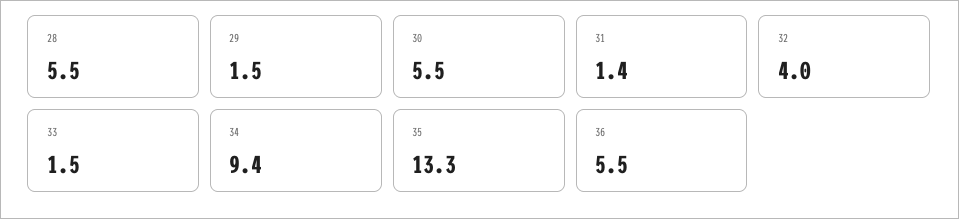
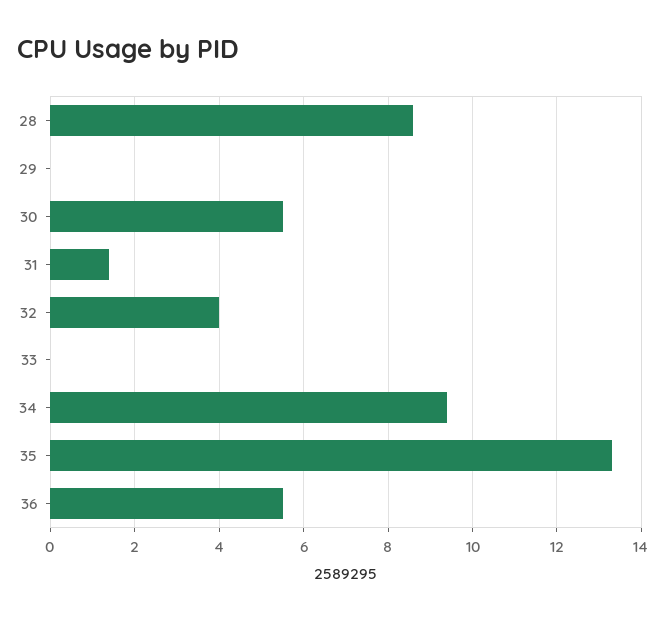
28: 5.5 -> 8.5
29: 1.5 -> 0
33: 1.5 -> 0

